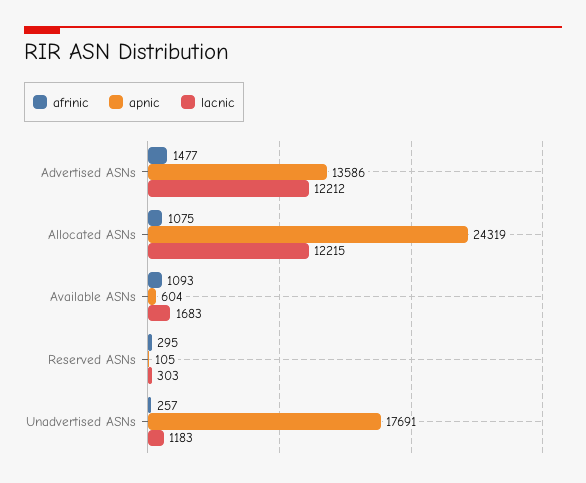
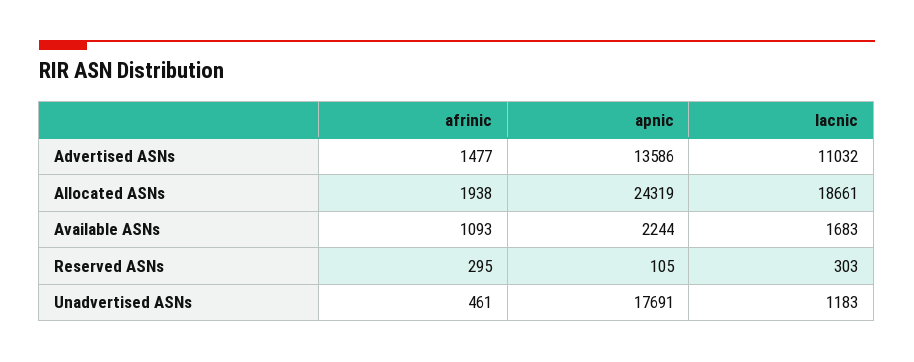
lacnic, Advertised ASNs: 12212 -> 11032
afrinic, Allocated ASNs: 1075 -> 1938
lacnic, Allocated ASNs: 12215 -> 18661
apnic, Available ASNs: 604 -> 2244
afrinic, Unadvertised ASNs: 257 -> 461

